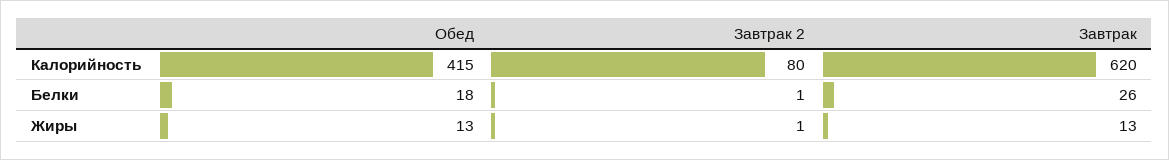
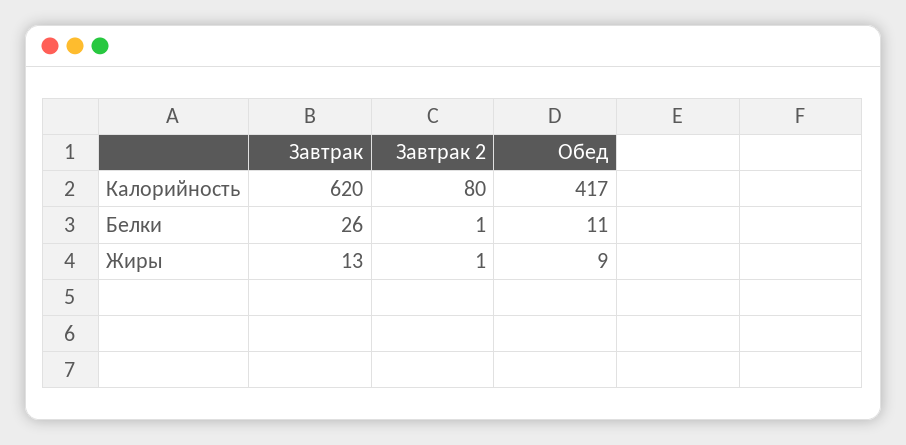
Обед, Калорийность: 415 -> 417
Обед, Белки: 18 -> 11
Обед, Жиры: 13 -> 9

